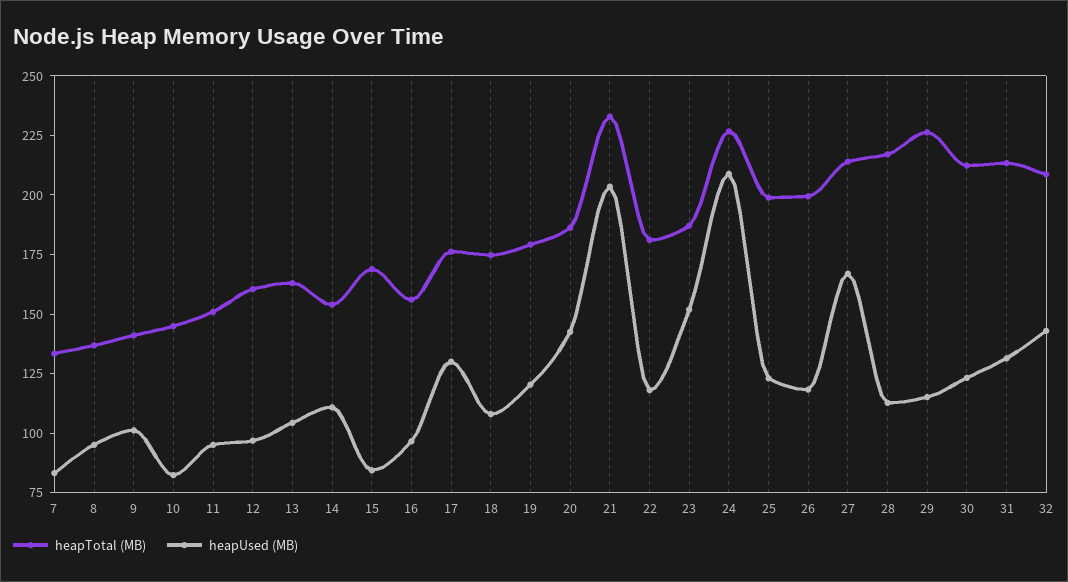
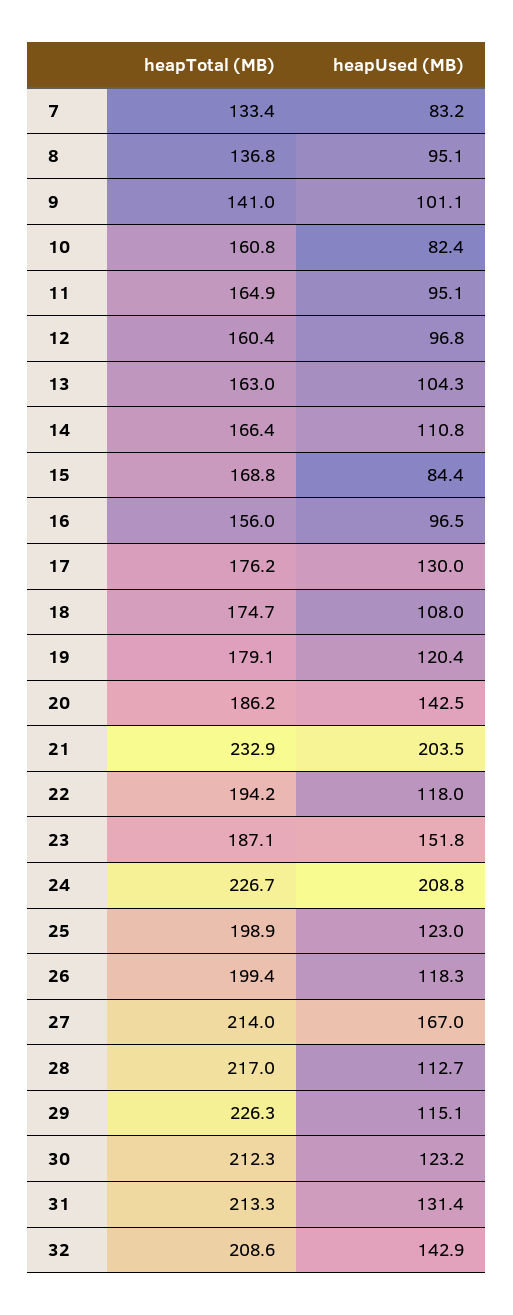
heapTotal (MB), 10: 145 -> 160.8
heapTotal (MB), 11: 150 -> 164.9
heapTotal (MB), 14: 155 -> 166.4
heapTotal (MB), 22: 180 -> 194.2

